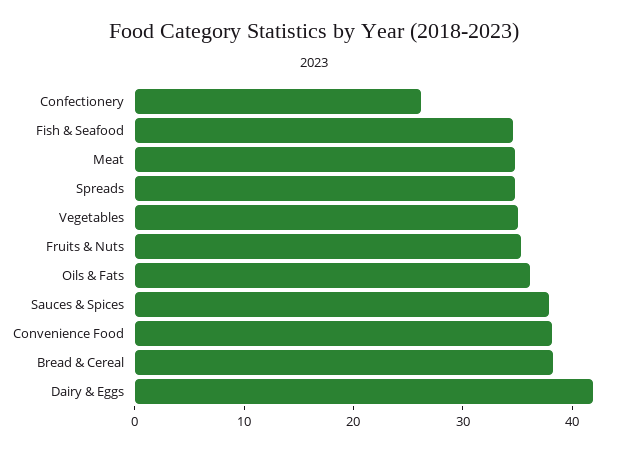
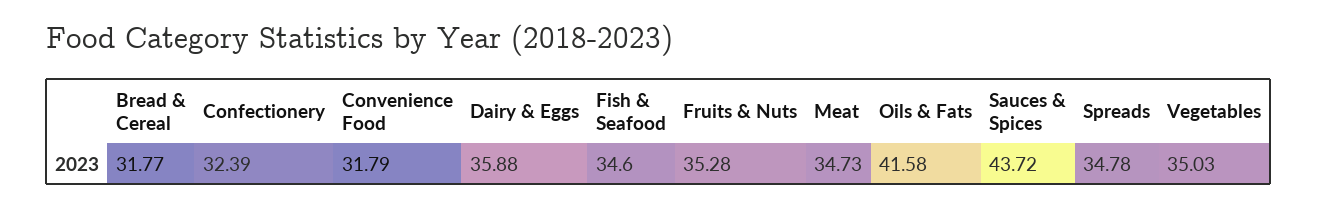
Confectionery: 26 -> 32.39
Oils & Fats: 36 -> 41.58
Sauces & Spices: 38 -> 43.72
Convenience Food: 38 -> 31.79
Bread & Cereal: 38 -> 31.77
Dairy & Eggs: 42 -> 35.88

